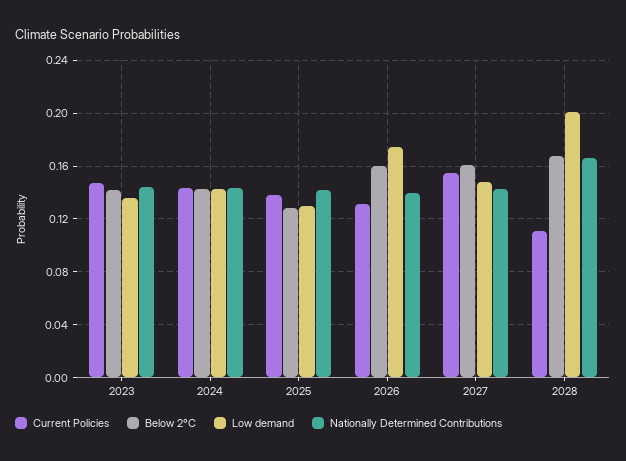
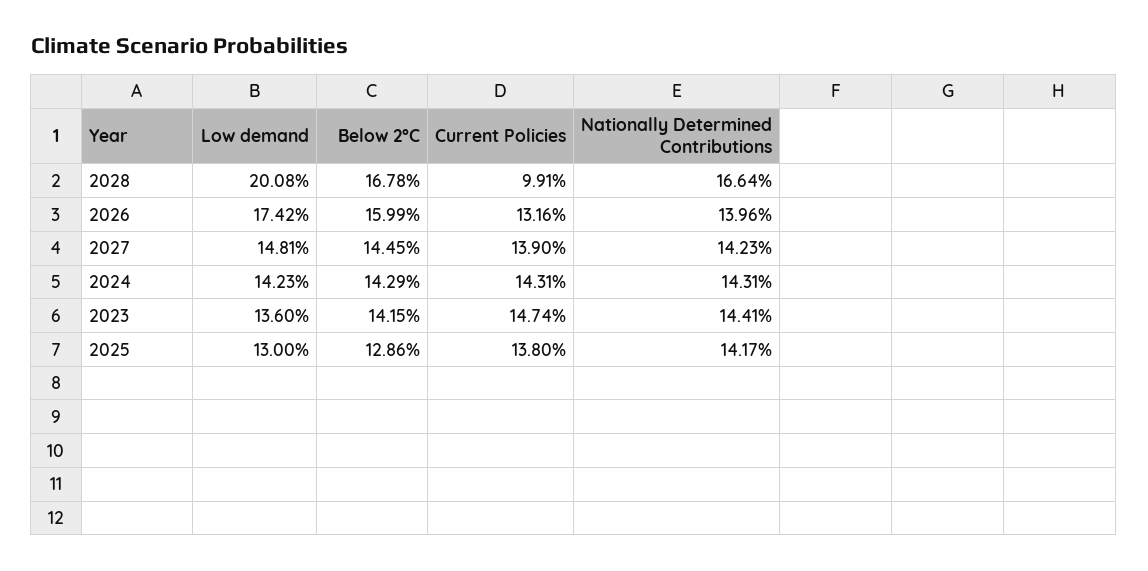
Current Policies, 2027: 0.155 -> 0.139
Below 2°C, 2027: 0.16 -> 0.1445
Current Policies, 2028: 0.11 -> 0.0991

